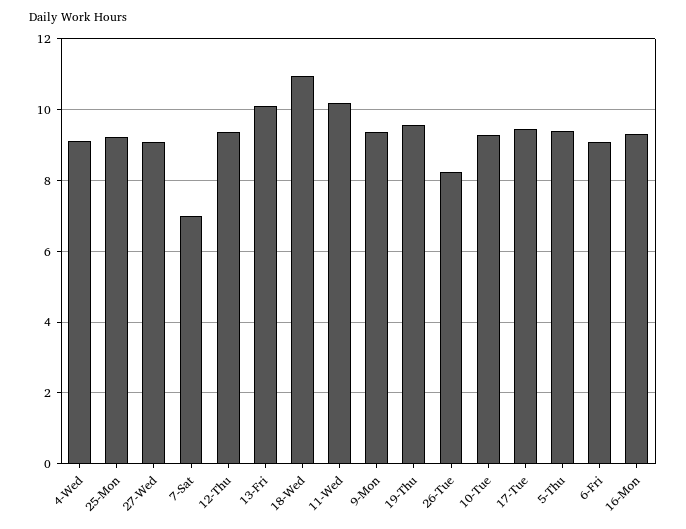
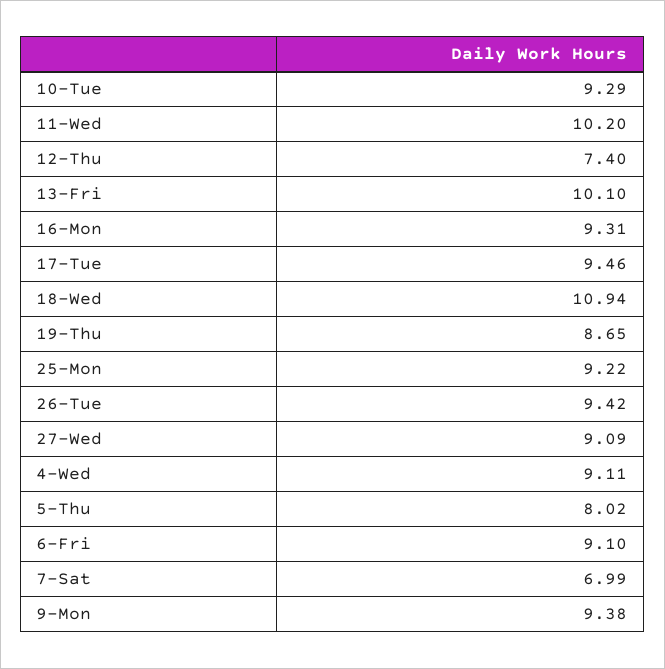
12-Thu: 9.4 -> 7.4
19-Thu: 9.6 -> 8.65
26-Tue: 8.2 -> 9.42
5-Thu: 9.4 -> 8.02

